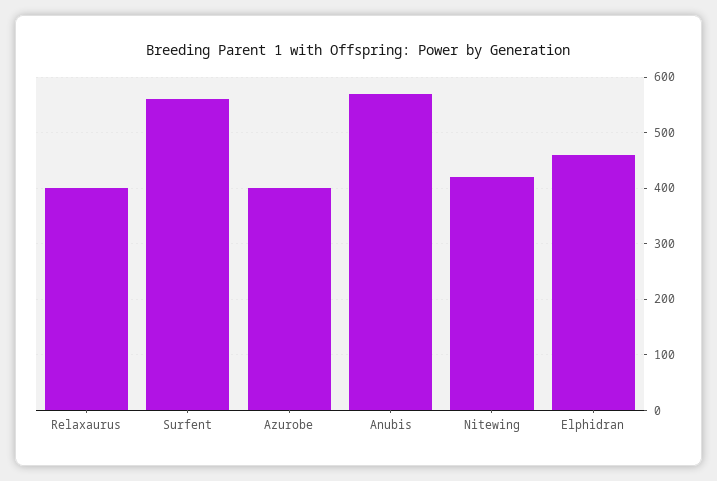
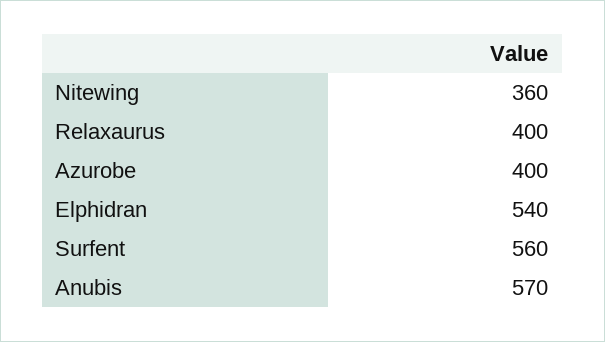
Nitewing: 420 -> 360
Elphidran: 460 -> 540

